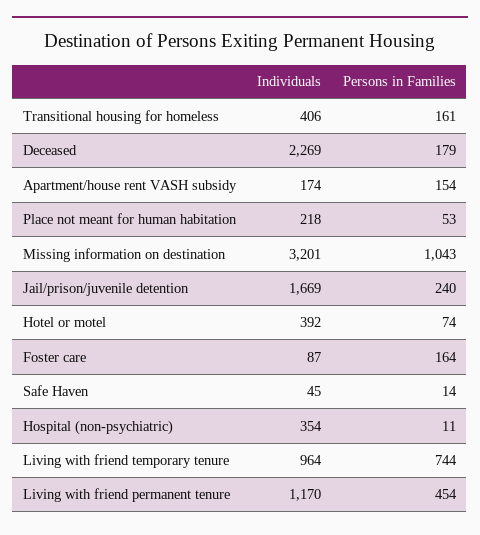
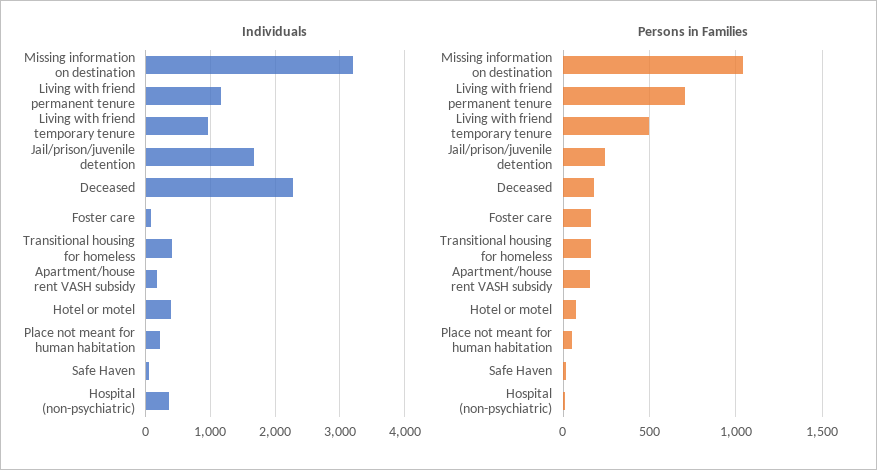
Persons in Families, Living with friend temporary tenure: 744 -> 500
Persons in Families, Living with friend permanent tenure: 454 -> 700

